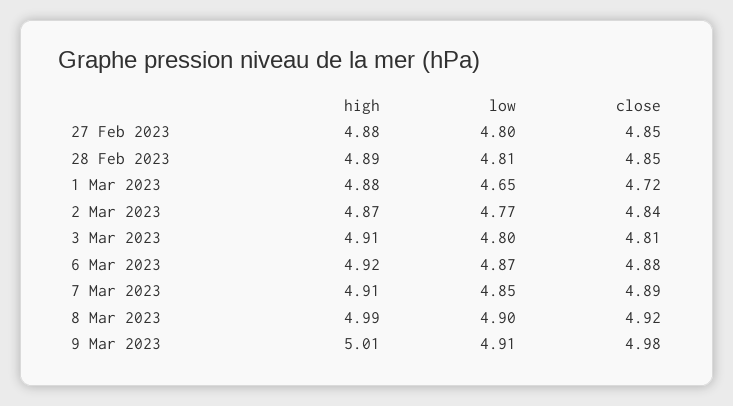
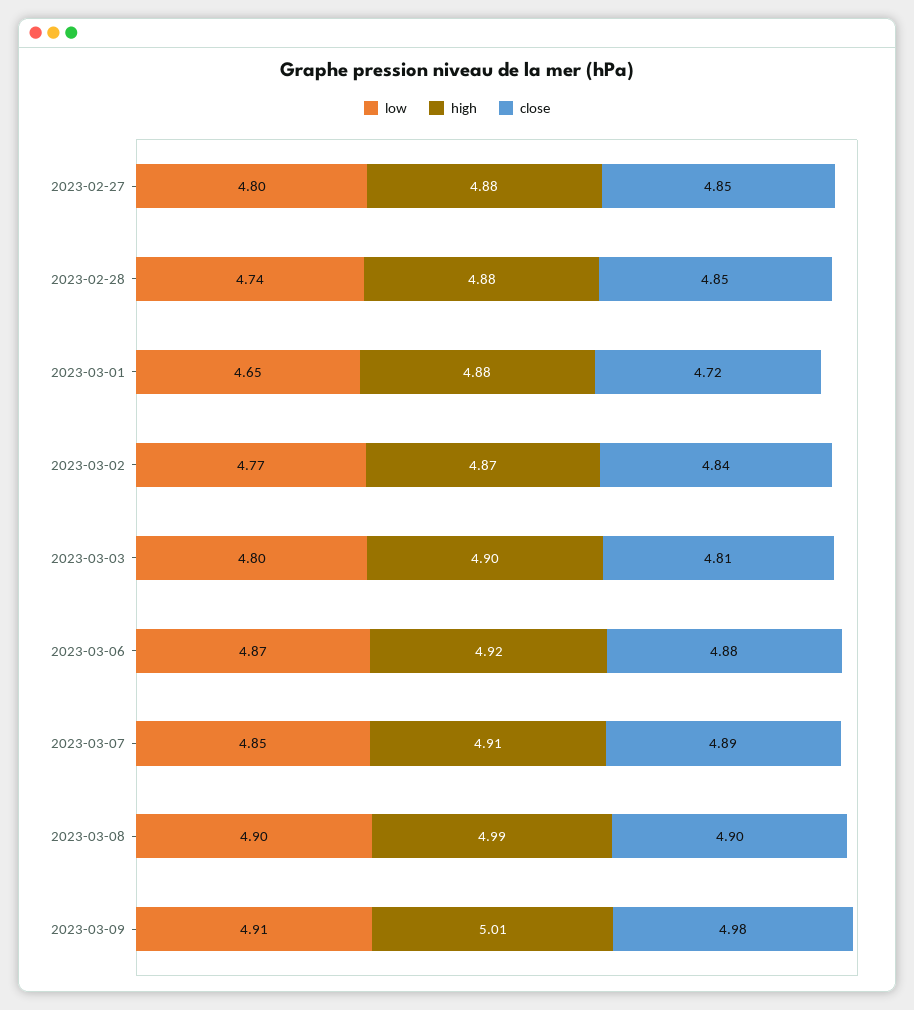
high, 28 Feb 2023: 4.89 -> 4.88
low, 28 Feb 2023: 4.81 -> 4.74
high, 3 Mar 2023: 4.91 -> 4.9
close, 8 Mar 2023: 4.92 -> 4.9

